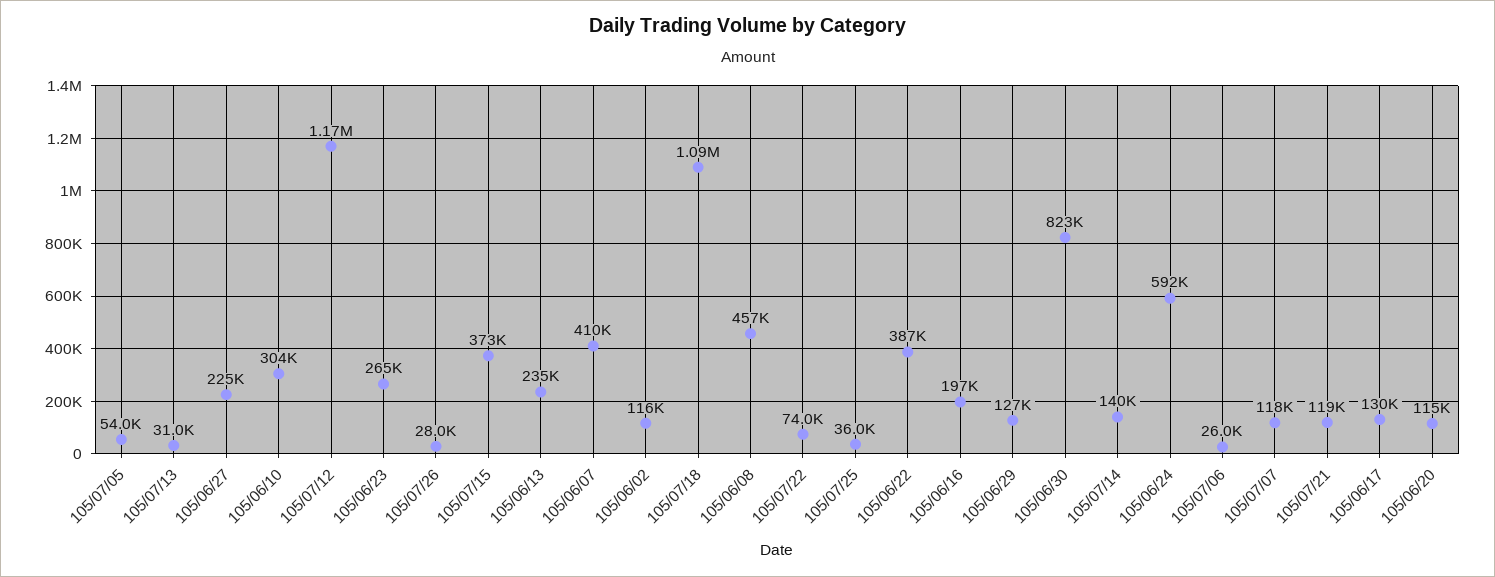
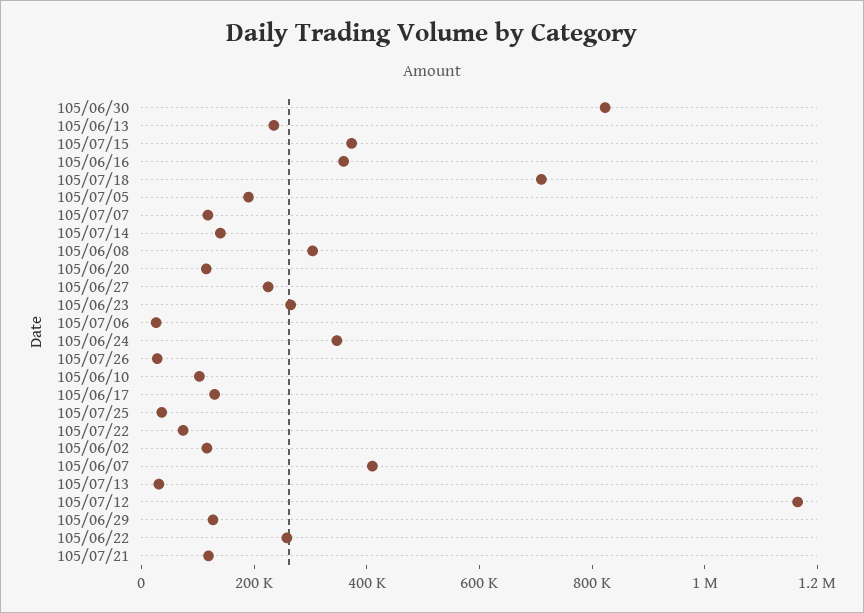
105/07/05: 54000 -> 200000
105/06/10: 304000 -> 100000
105/07/18: 1090000 -> 700000
105/06/08: 457000 -> 300000
105/06/22: 387000 -> 250000
105/06/16: 197000 -> 350000
105/06/24: 592000 -> 350000

